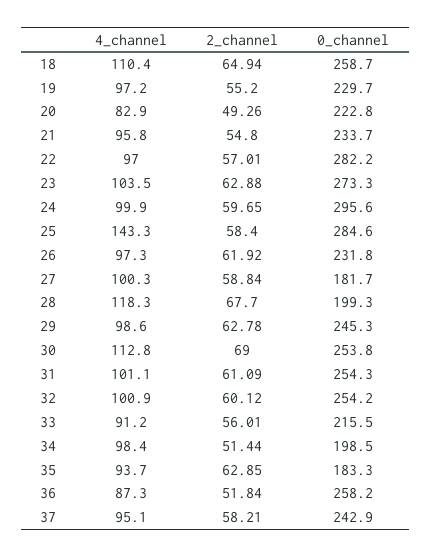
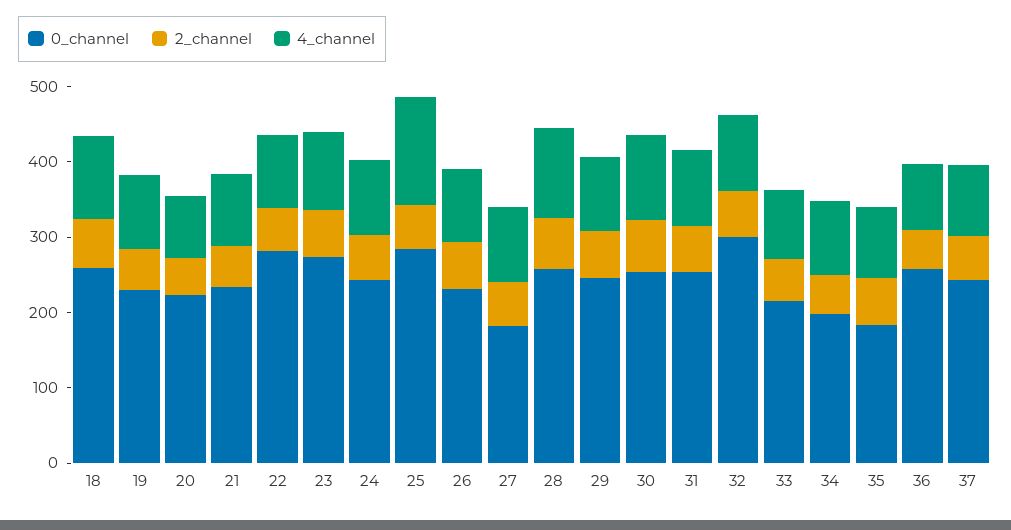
0_channel, 24: 295.6 -> 240
0_channel, 28: 199.3 -> 260
0_channel, 32: 254.2 -> 300

